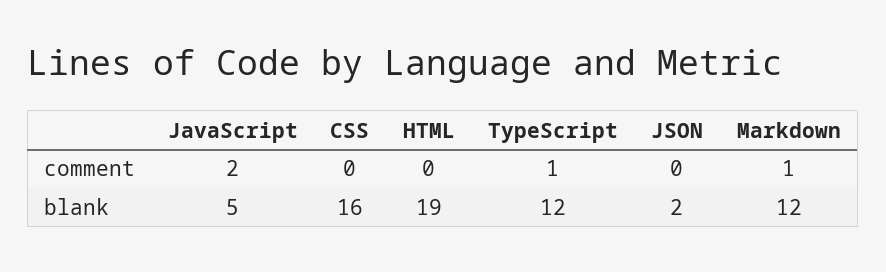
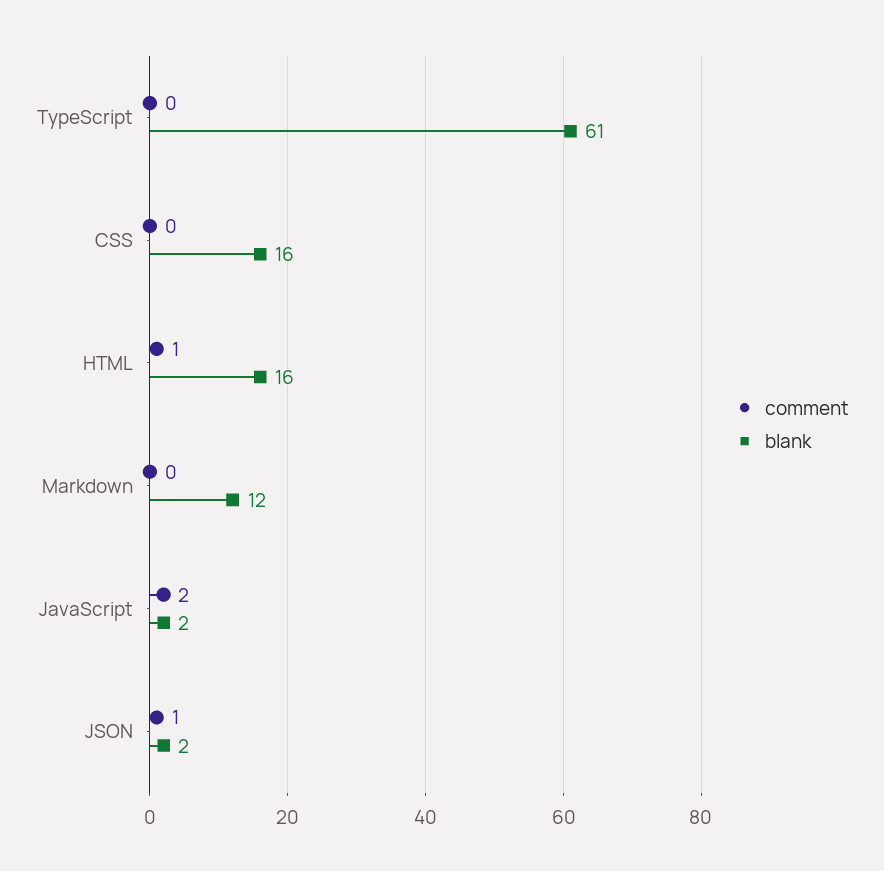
comment, HTML: 0 -> 1
comment, TypeScript: 1 -> 0
comment, JSON: 0 -> 1
comment, Markdown: 1 -> 0
blank, JavaScript: 5 -> 2
blank, HTML: 19 -> 16
blank, TypeScript: 12 -> 61

